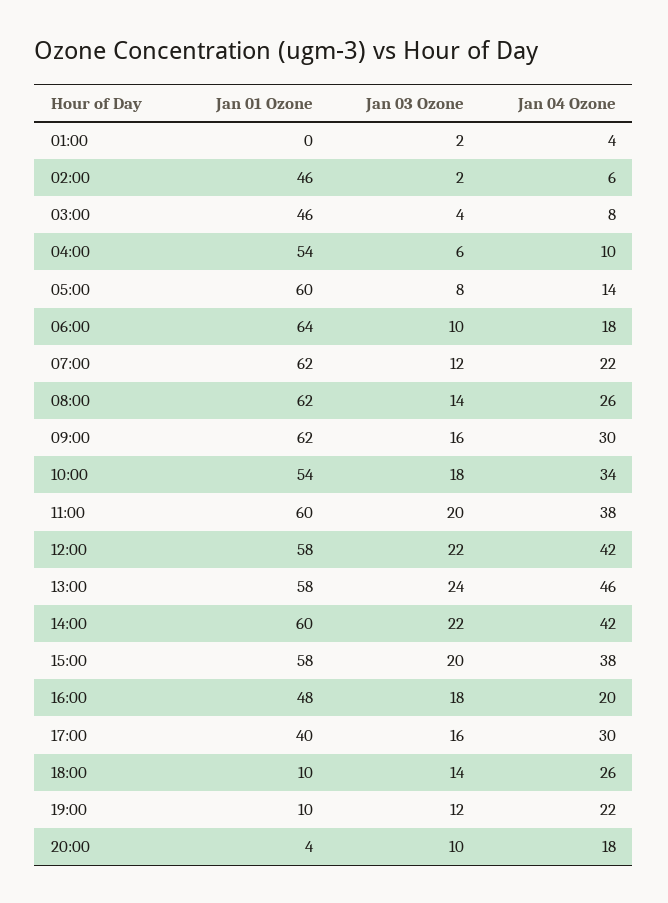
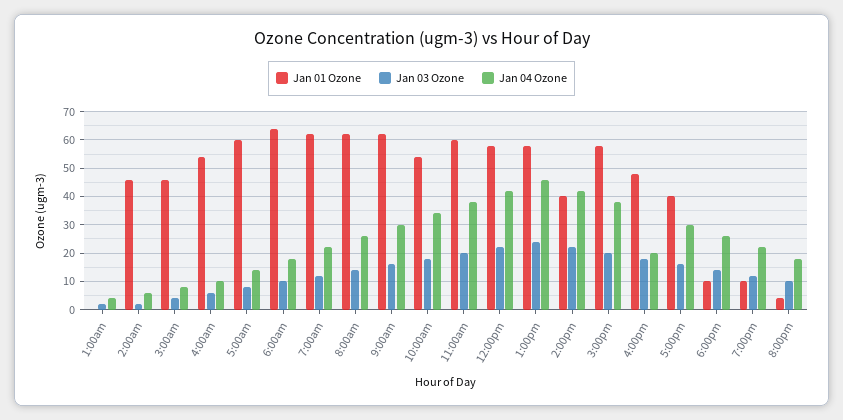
Jan 01 Ozone, 14:00: 60 -> 40

